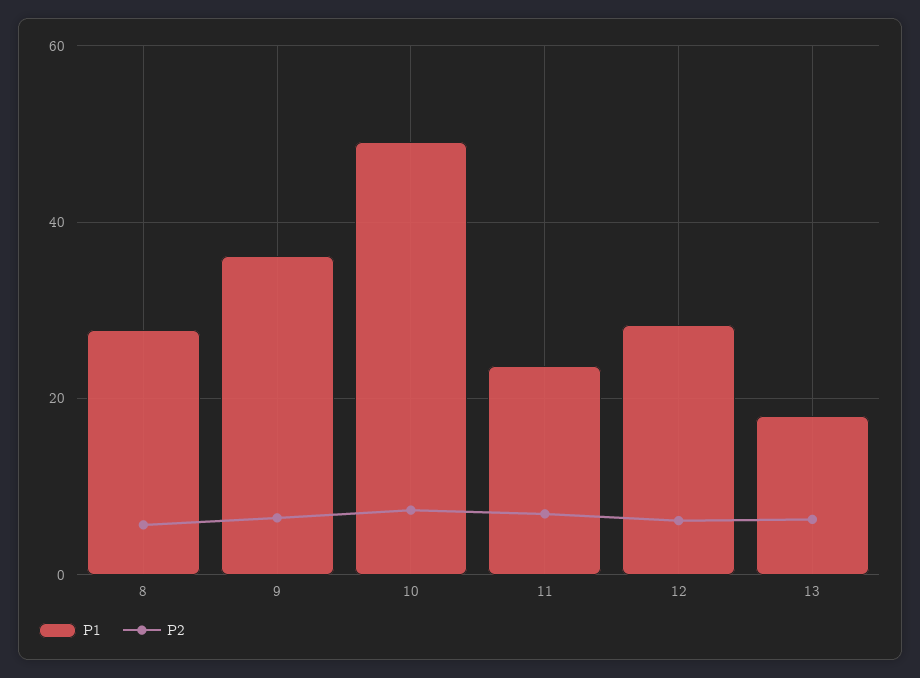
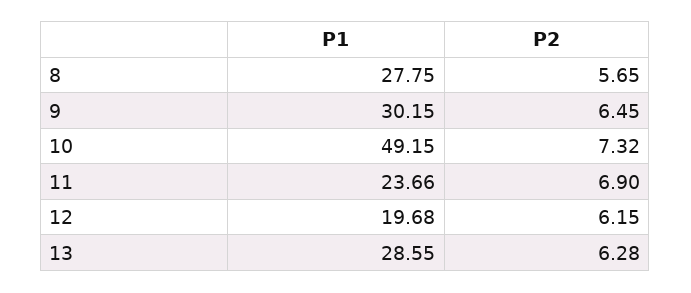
P1, 9: 36 -> 30.15
P1, 12: 28 -> 19.68
P1, 13: 18 -> 28.55

